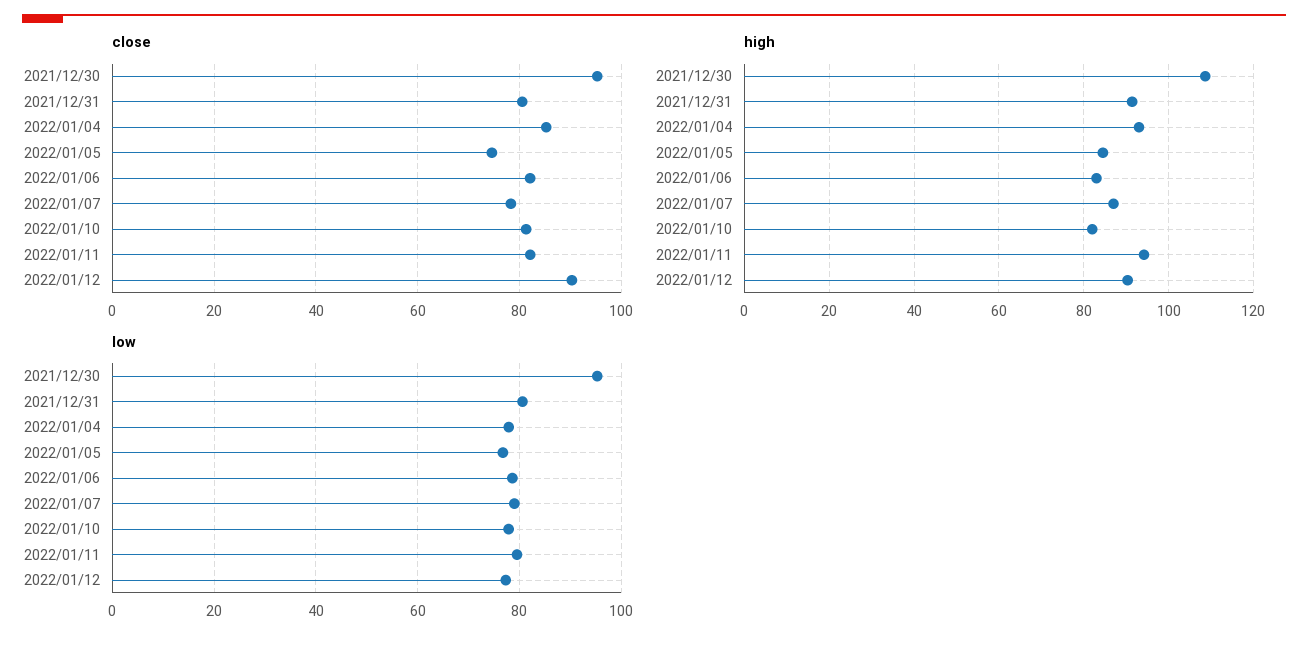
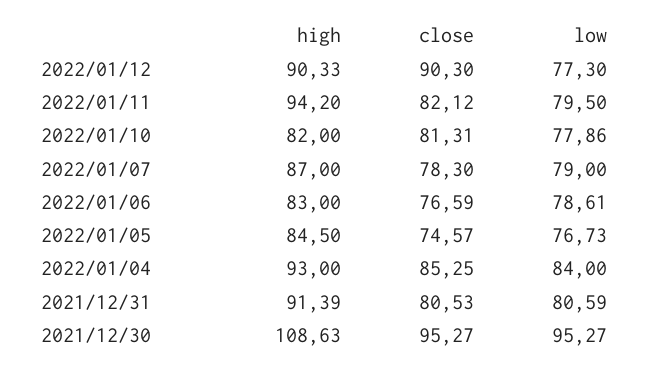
close, 2022/01/06: 82 -> 76.59
low, 2022/01/04: 78 -> 84

